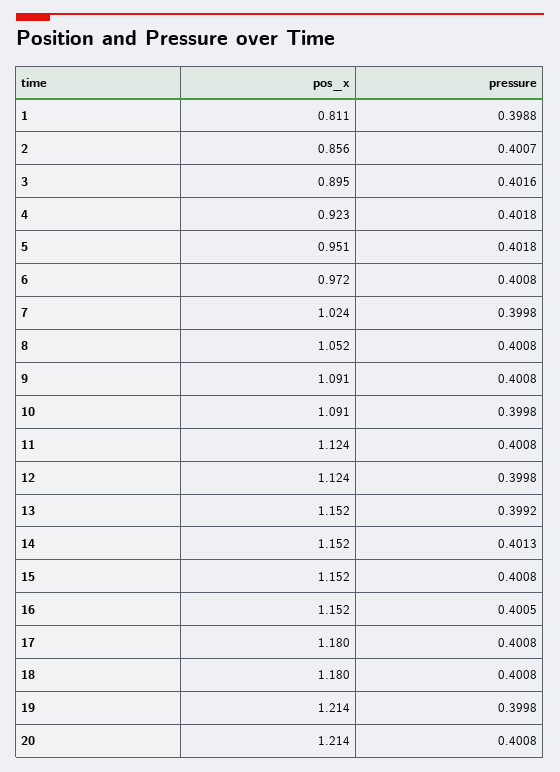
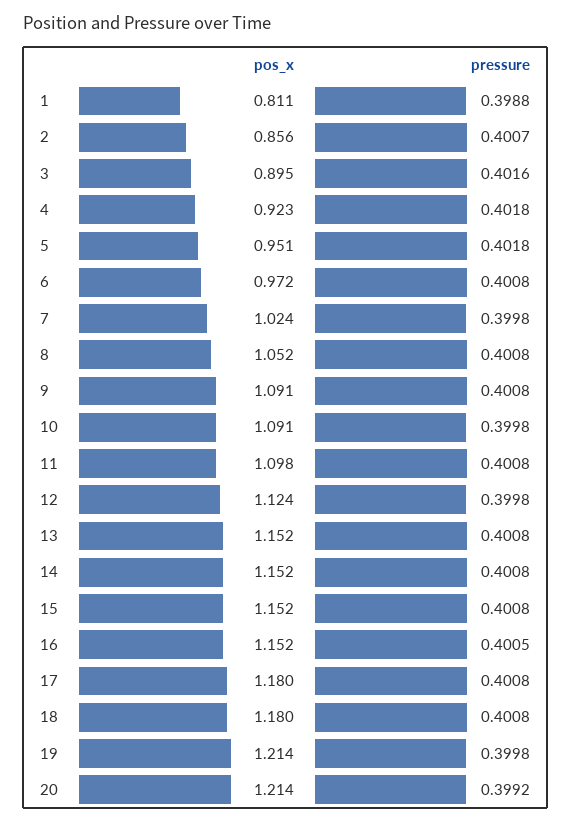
pos_x, 11: 1.124 -> 1.098
pressure, 13: 0.3992 -> 0.4008
pressure, 14: 0.4013 -> 0.4008
pressure, 20: 0.4008 -> 0.3992

